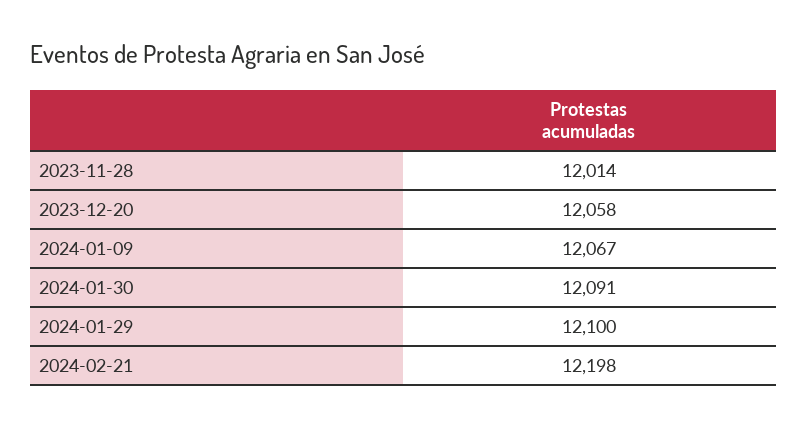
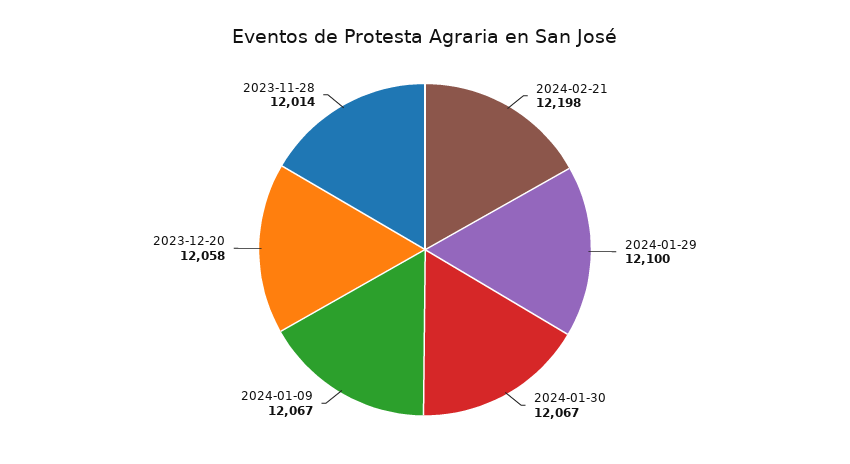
2024-01-30: 12091 -> 12067

